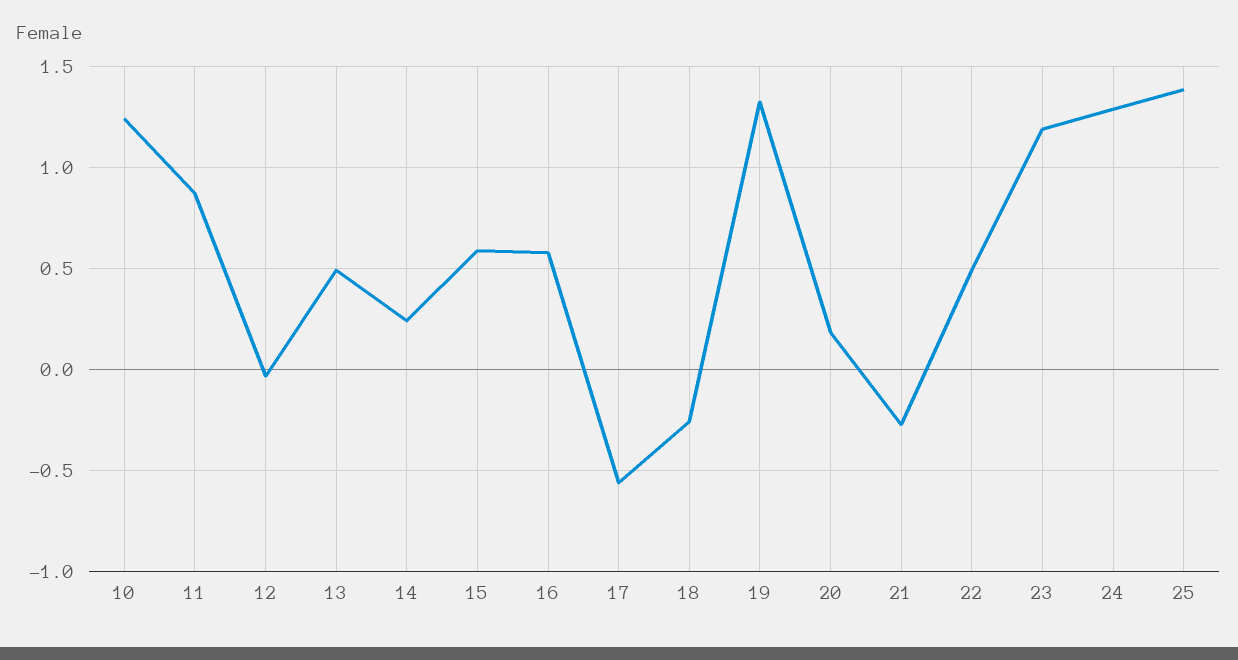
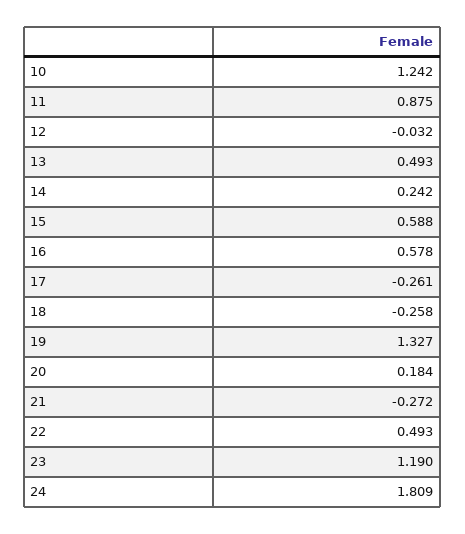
17: -0.55 -> -0.261
24: 1.3 -> 1.809
25: 1.4 -> none

